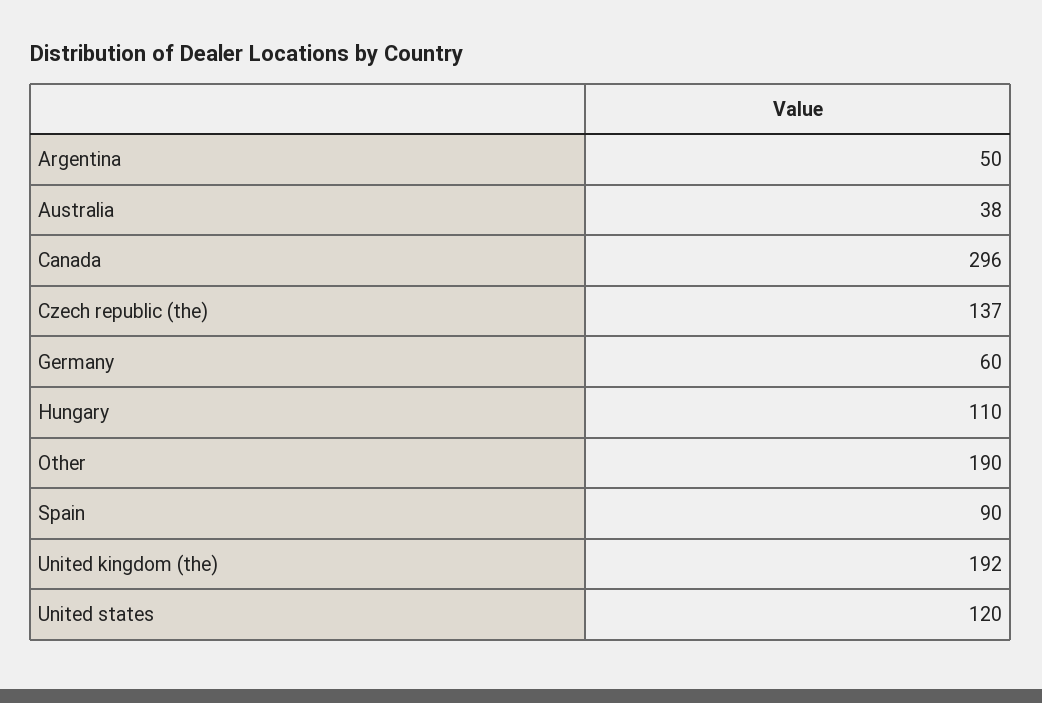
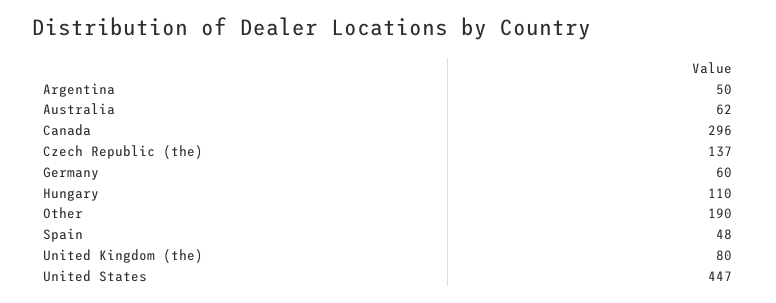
Australia: 38 -> 62
Spain: 90 -> 48
United kingdom (the): 192 -> 80
United states: 120 -> 447

